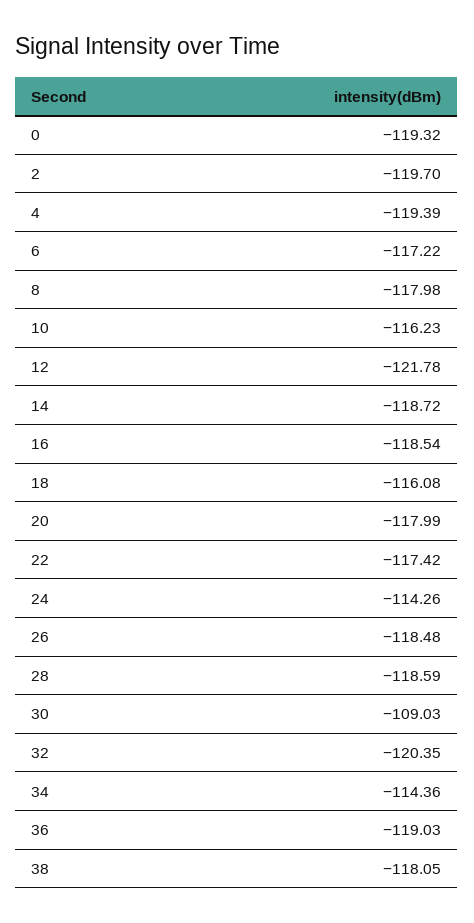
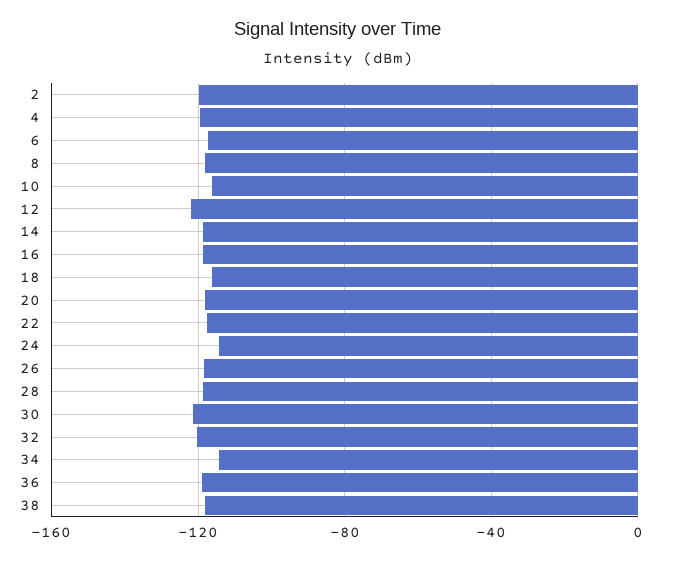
0: -119.32 -> none
30: -109.03 -> -120

